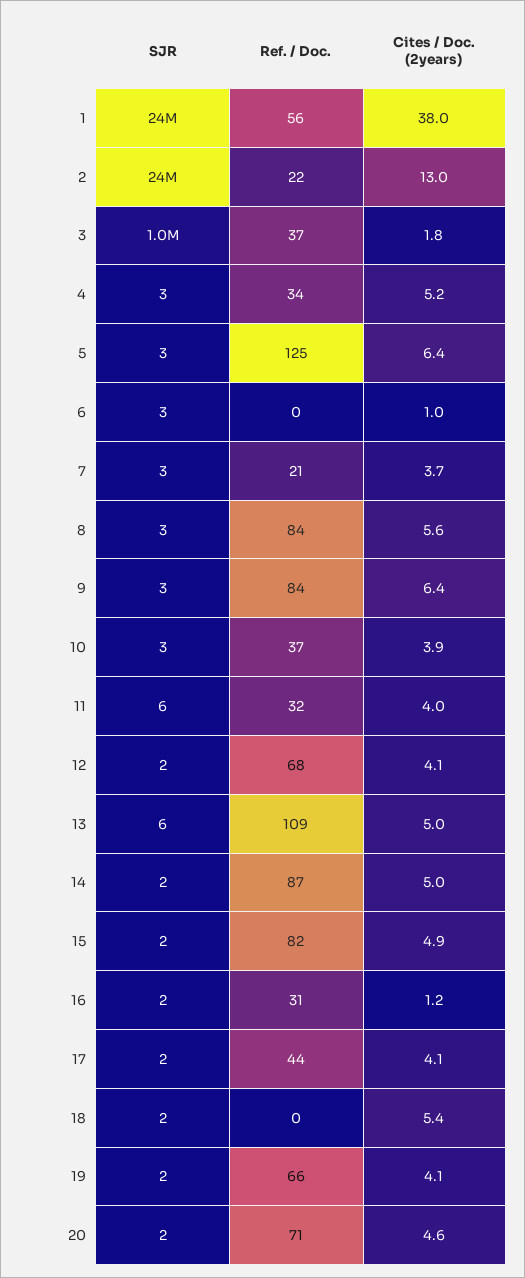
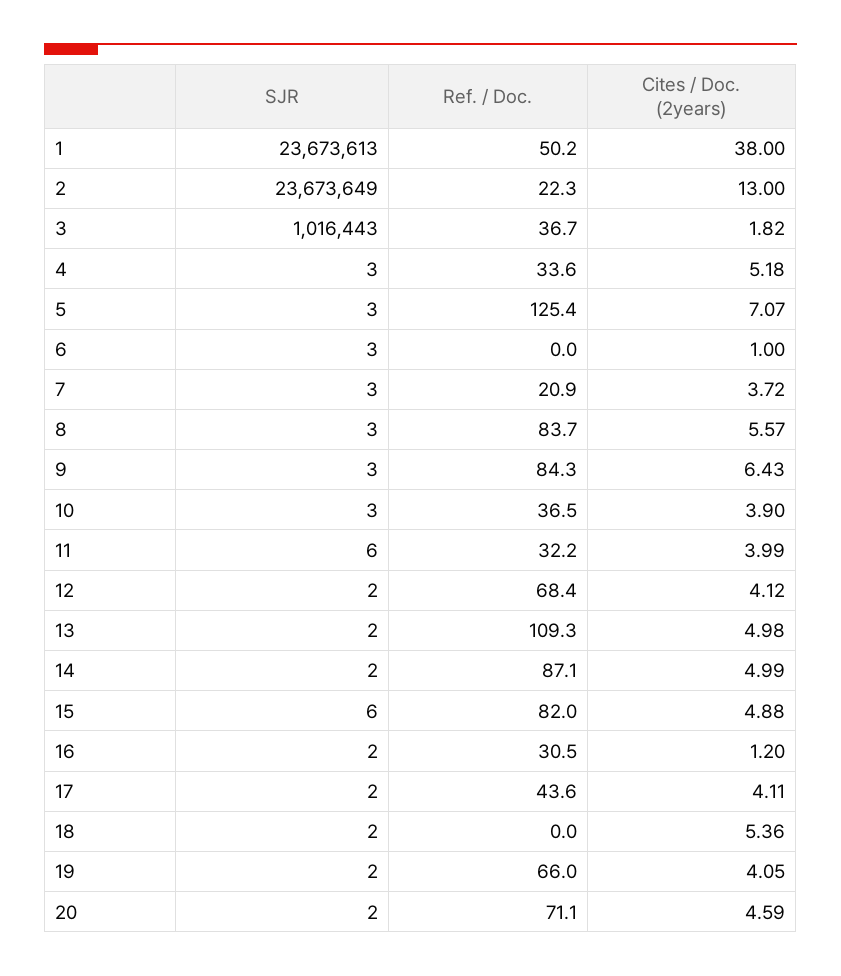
Ref. / Doc., 1: 56 -> 50.2
Cites / Doc. (2years), 5: 6.4 -> 7.07
SJR, 13: 6 -> 2
SJR, 15: 2 -> 6

